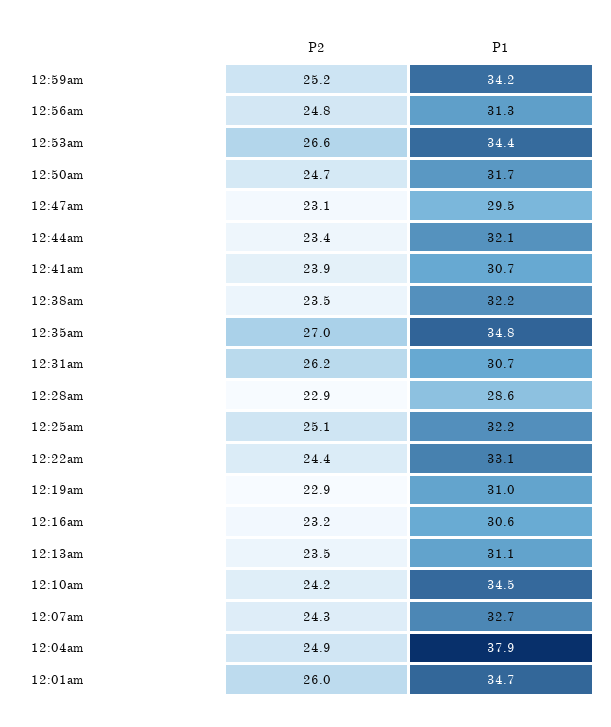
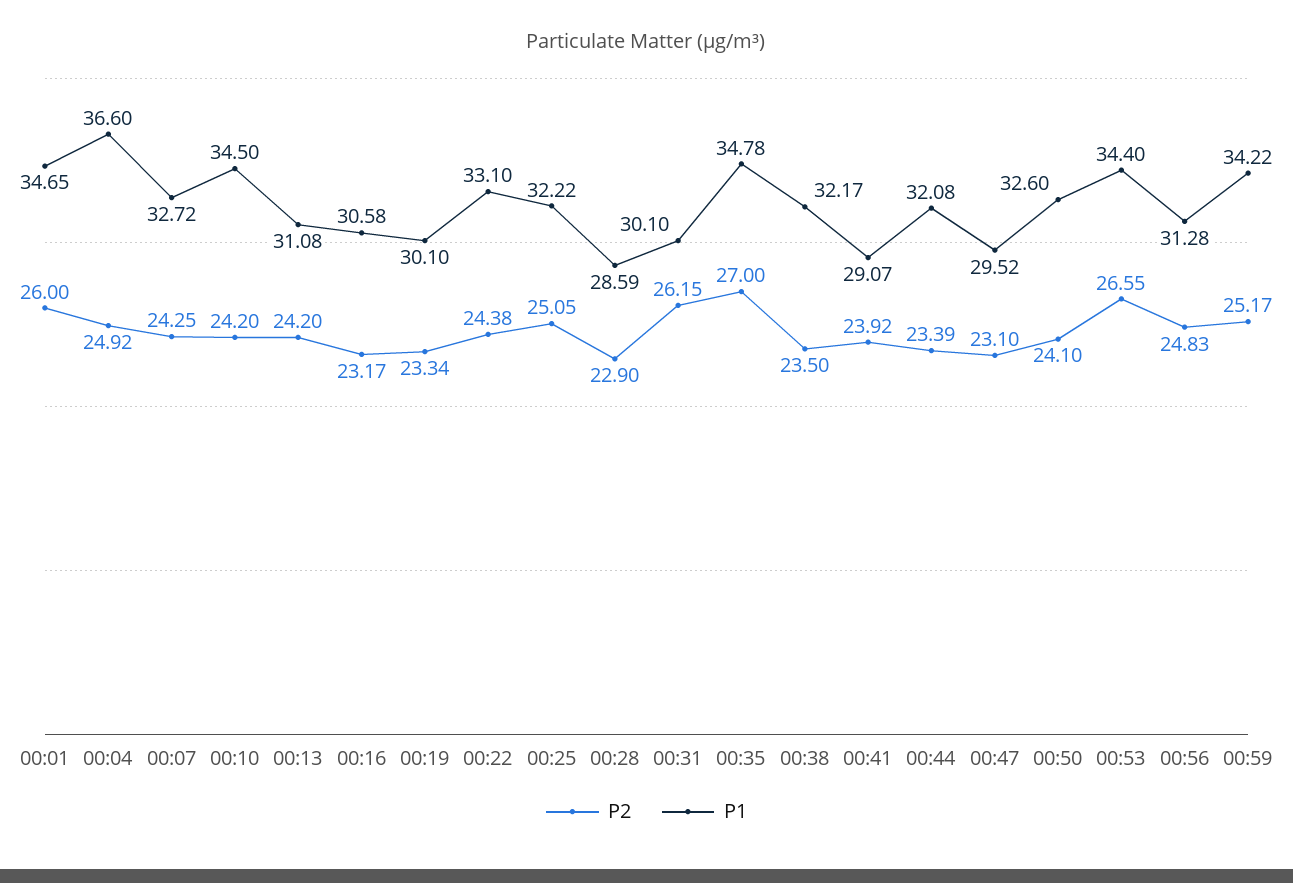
P2, 12:50am: 24.7 -> 24.1
P1, 12:50am: 31.7 -> 32.6
P1, 12:41am: 30.7 -> 29.07
P1, 12:31am: 30.7 -> 30.1
P2, 12:19am: 22.9 -> 23.34
P1, 12:19am: 31 -> 30.1
P2, 12:13am: 23.5 -> 24.2
P1, 12:04am: 37.9 -> 36.6

